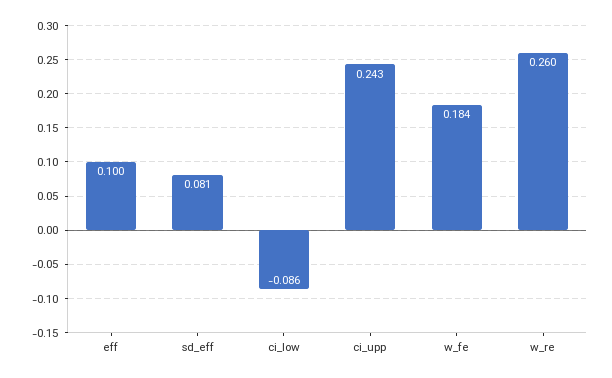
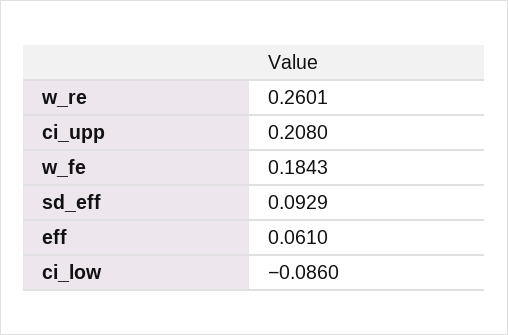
eff: 0.1 -> 0.061
sd_eff: 0.081 -> 0.0929
ci_upp: 0.243 -> 0.208

